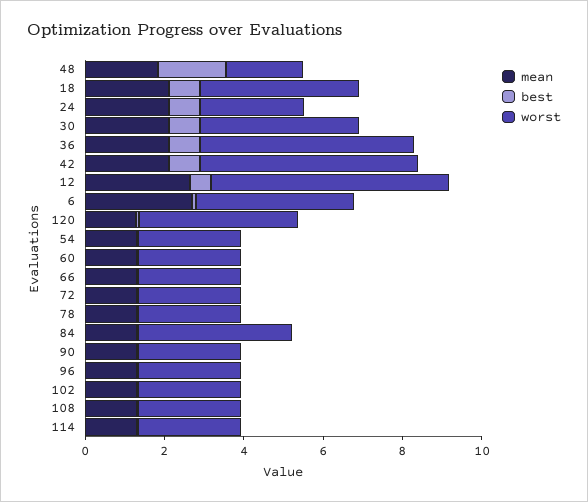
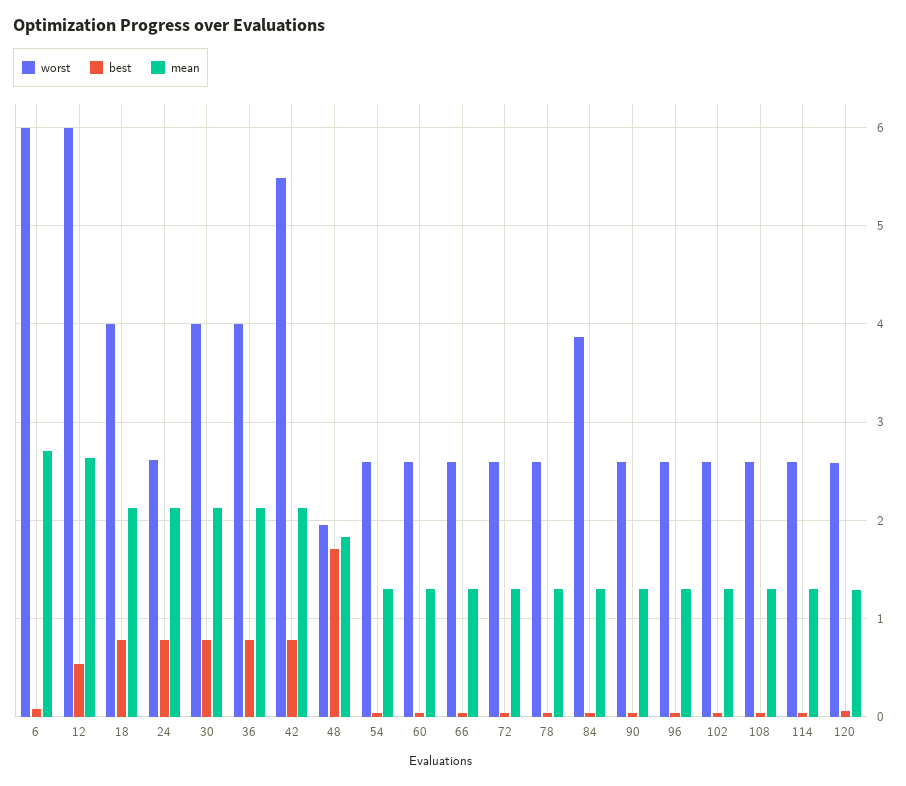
worst, 36: 5.5 -> 4
worst, 6: 4 -> 6
worst, 120: 4 -> 2.6

